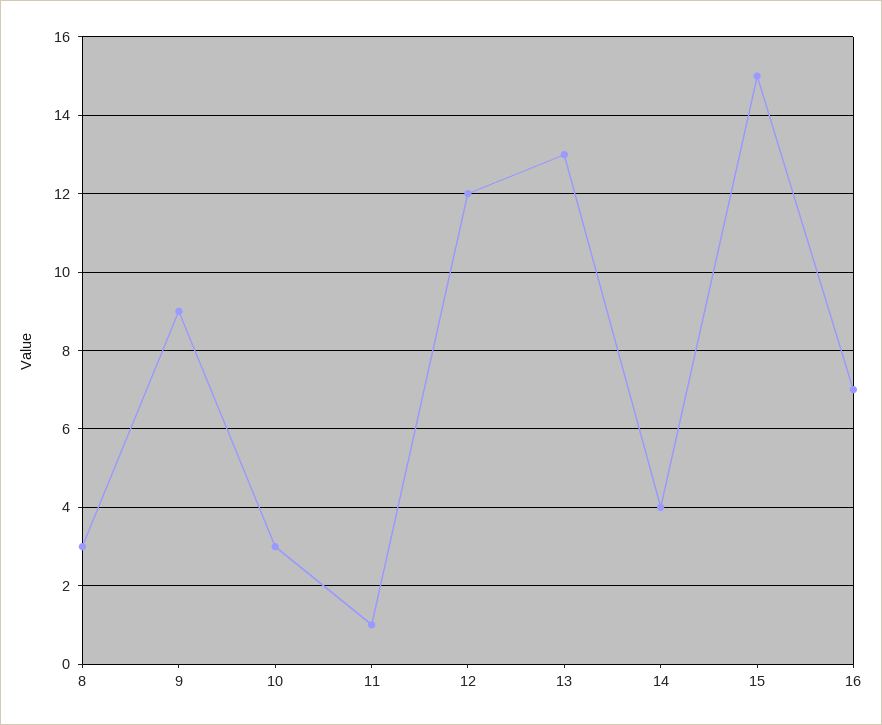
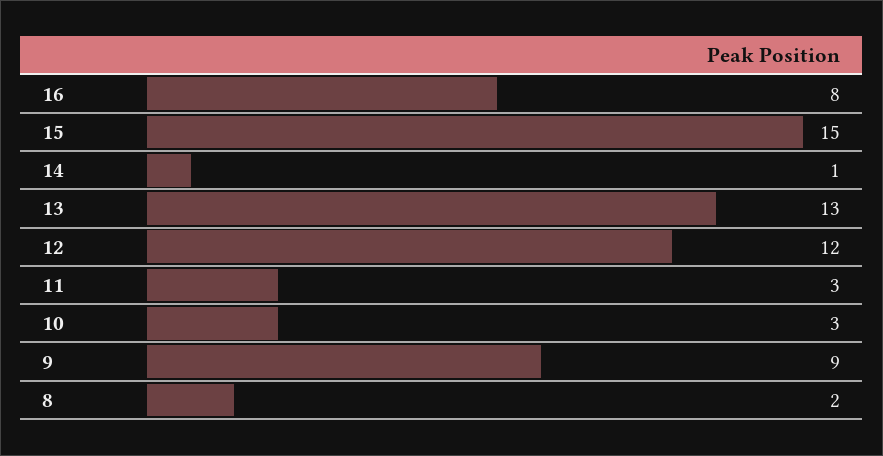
8: 3 -> 2
11: 1 -> 3
14: 4 -> 1
16: 7 -> 8

